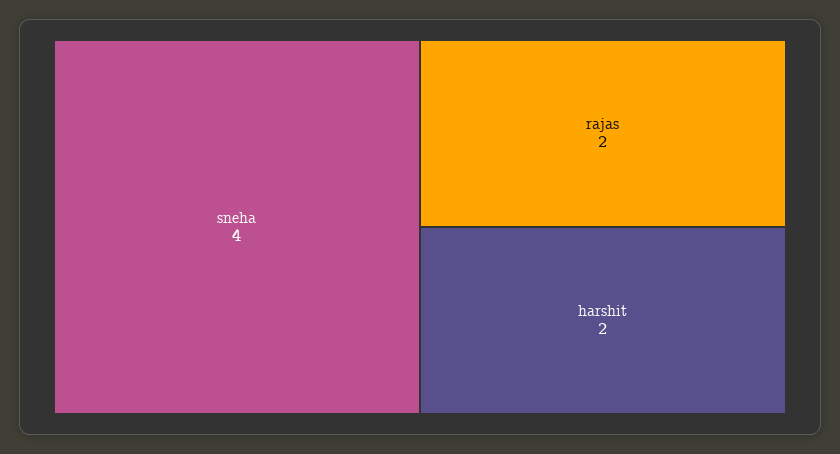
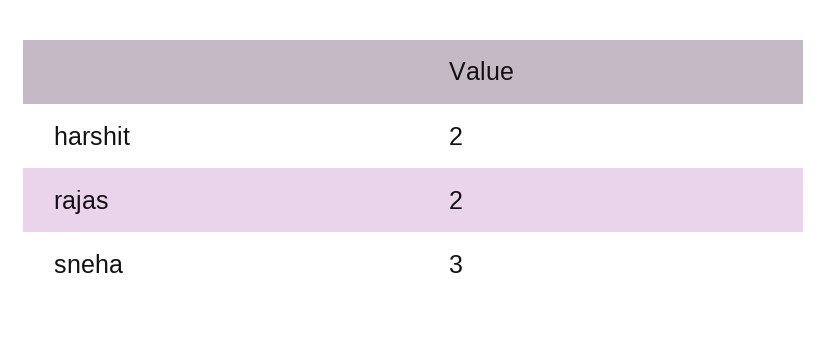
sneha: 4 -> 3

